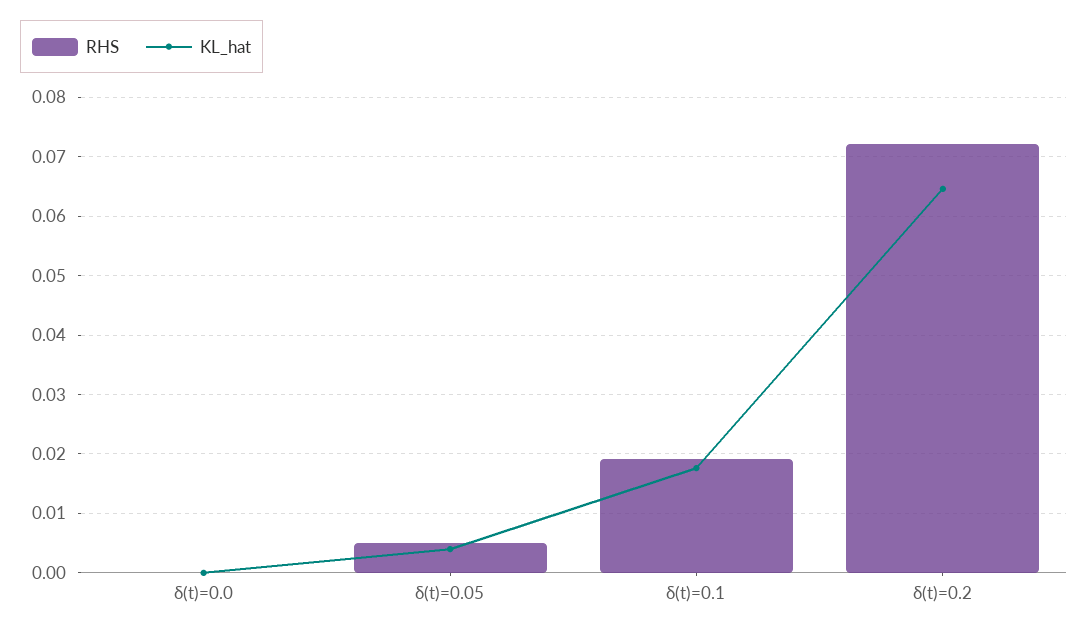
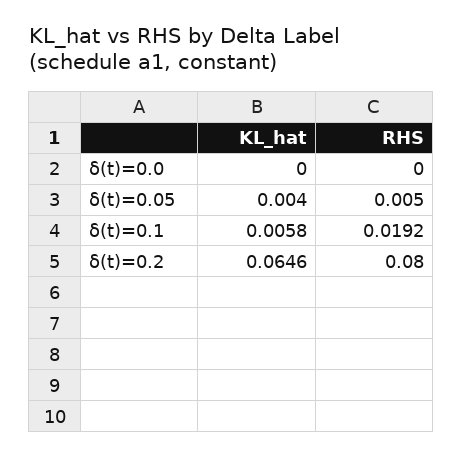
KL_hat, δ(t)=0.1: 0.018 -> 0.0058
RHS, δ(t)=0.2: 0.072 -> 0.08

